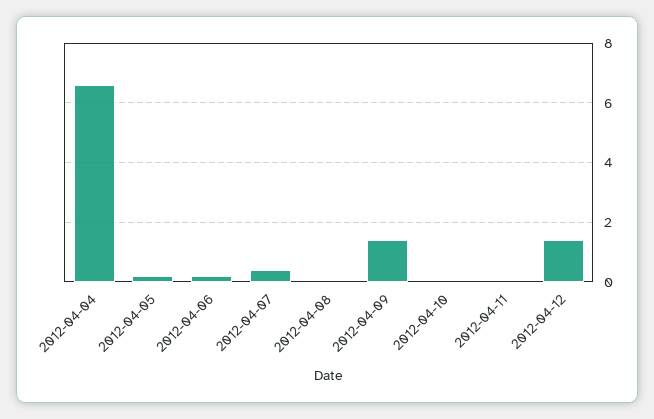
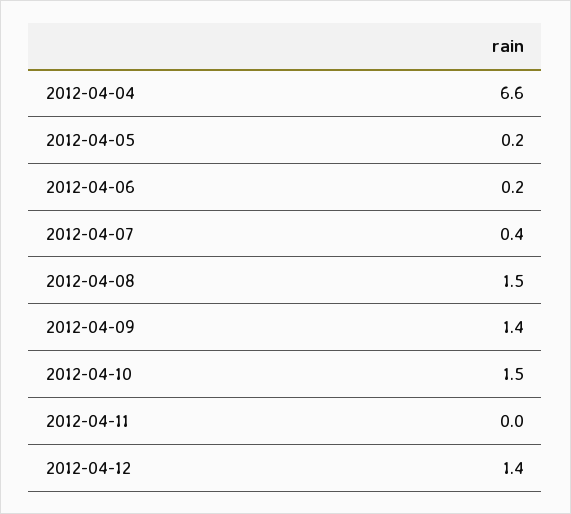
2012-04-08: 0 -> 1.5
2012-04-10: 0 -> 1.5

